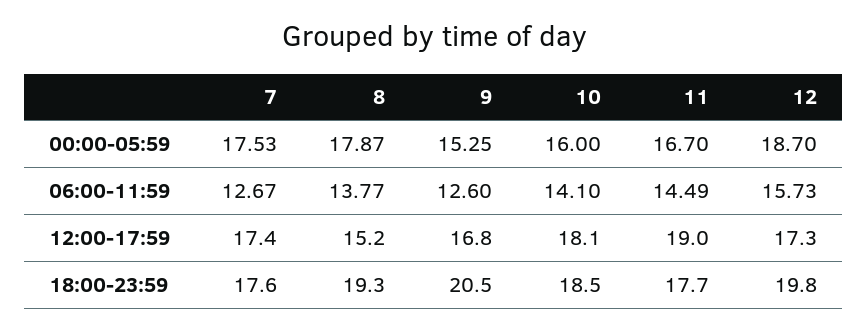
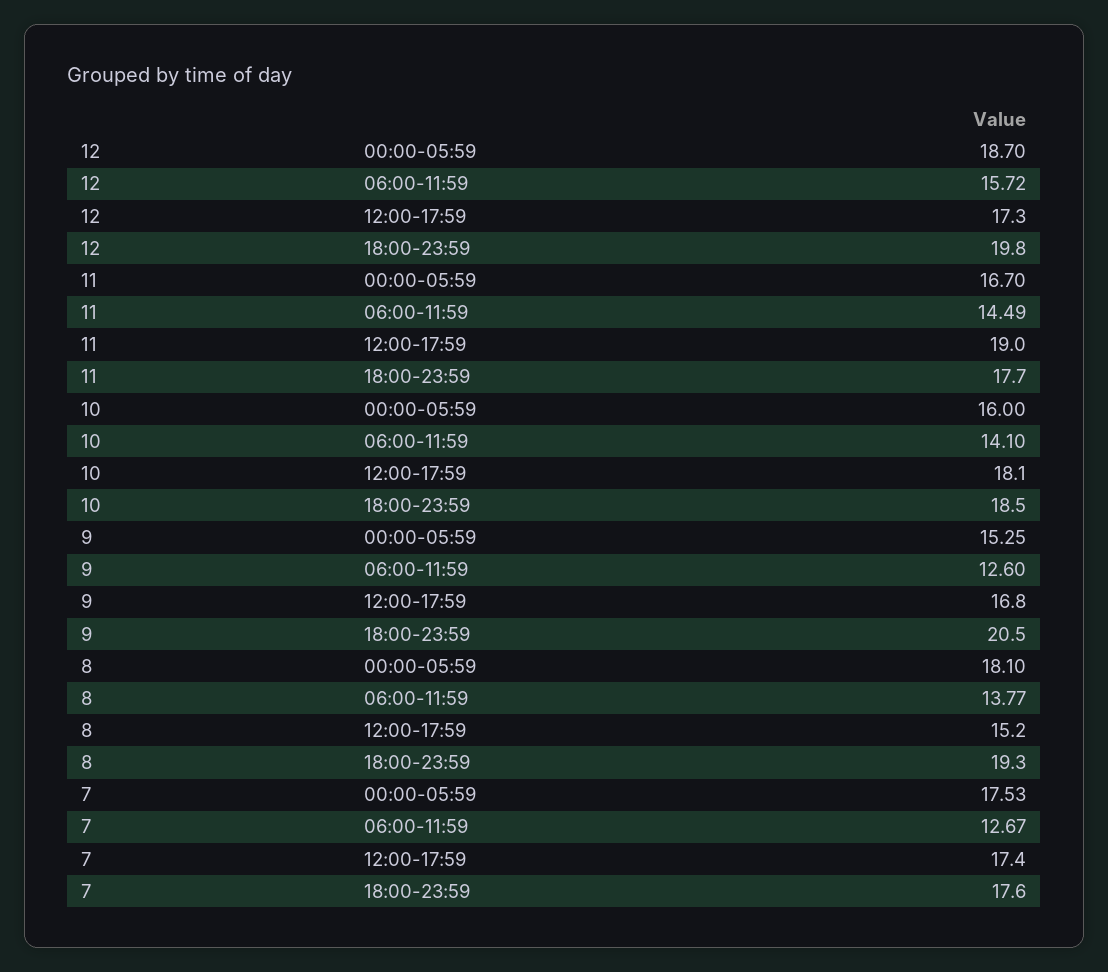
8, 00:00-05:59: 17.87 -> 18.1
12, 06:00-11:59: 15.73 -> 15.72

